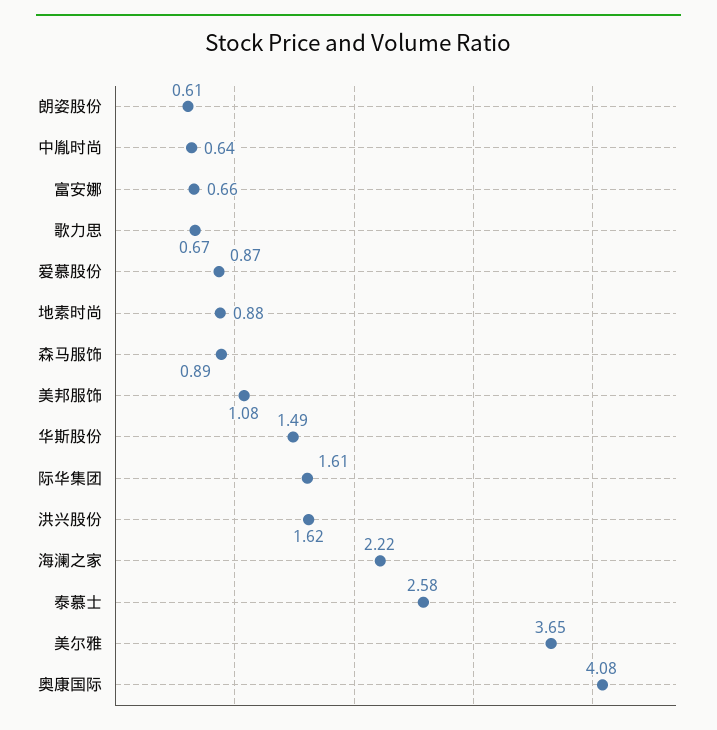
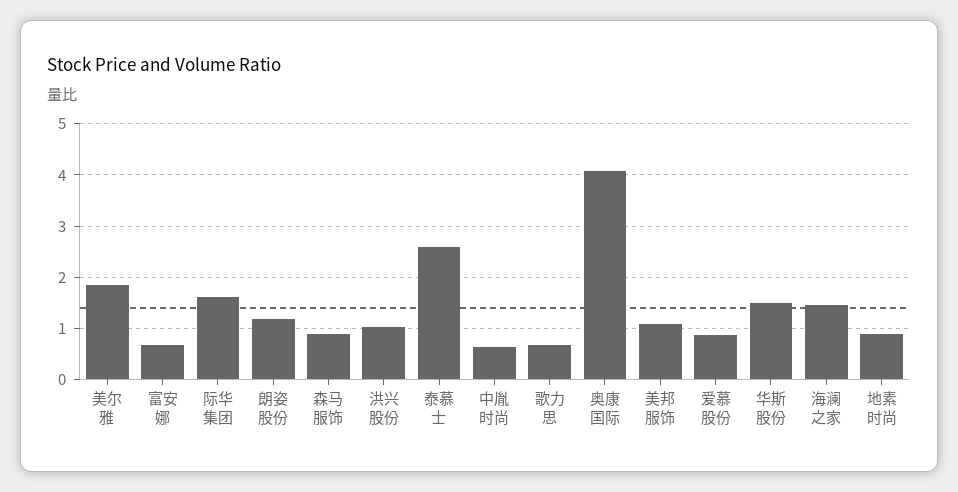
朗姿股份: 0.61 -> 1.2
洪兴股份: 1.62 -> 1
海澜之家: 2.22 -> 1.4
美尔雅: 3.65 -> 1.8

